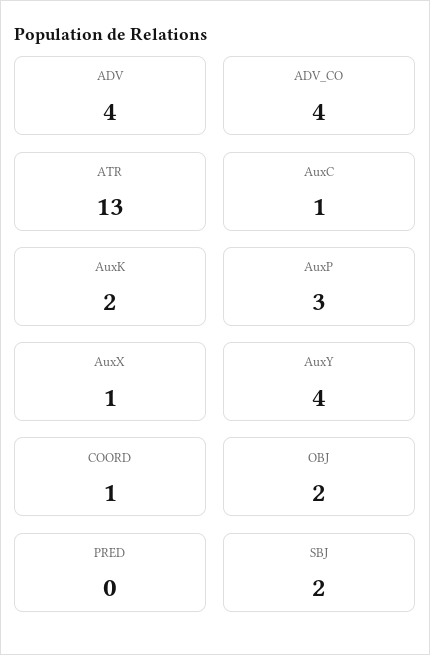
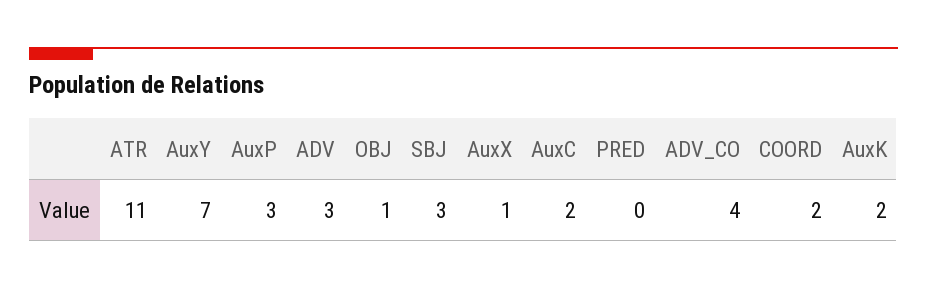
ADV: 4 -> 3
ATR: 13 -> 11
AuxC: 1 -> 2
AuxY: 4 -> 7
COORD: 1 -> 2
OBJ: 2 -> 1
SBJ: 2 -> 3

